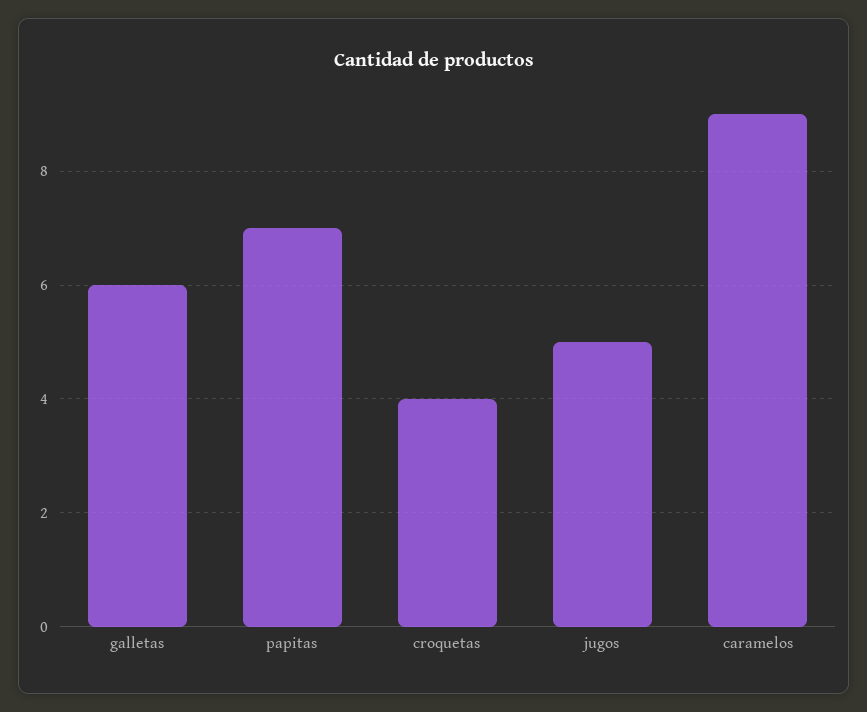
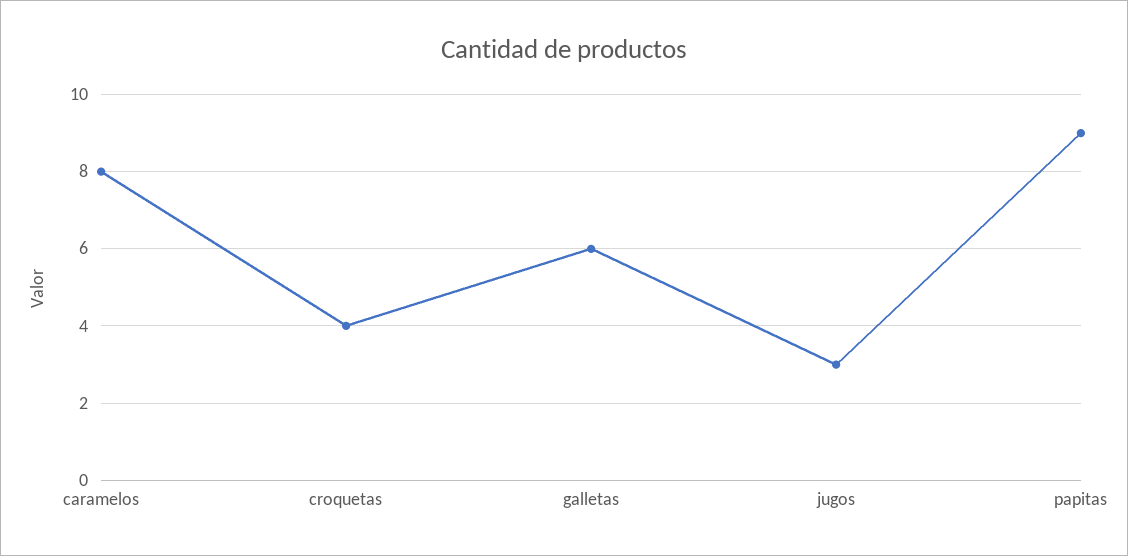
papitas: 7 -> 9
jugos: 5 -> 3
caramelos: 9 -> 8

